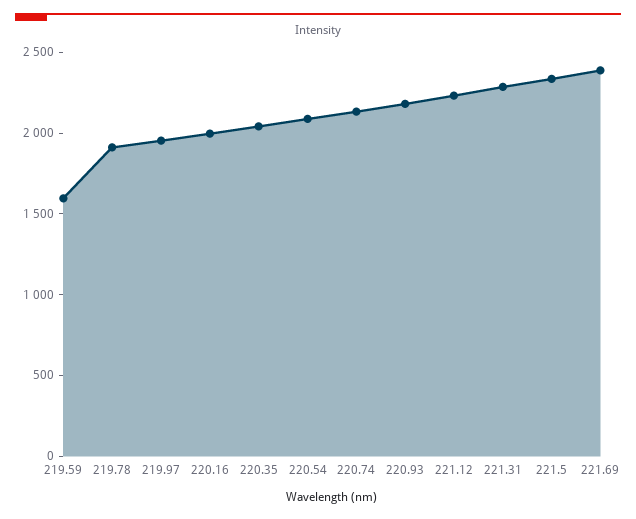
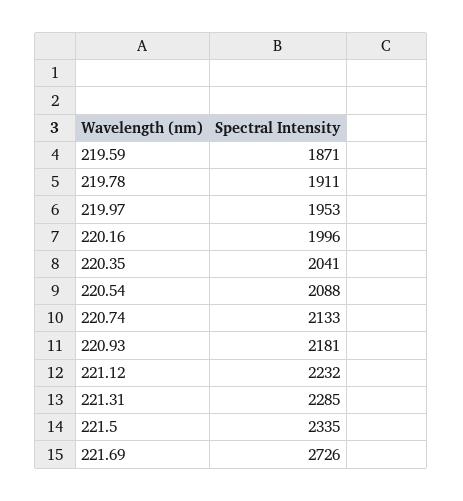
219.59: 1600 -> 1871
221.69: 2400 -> 2726

